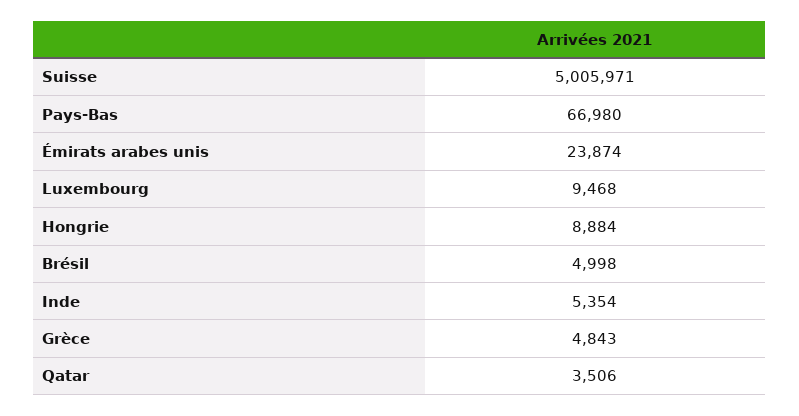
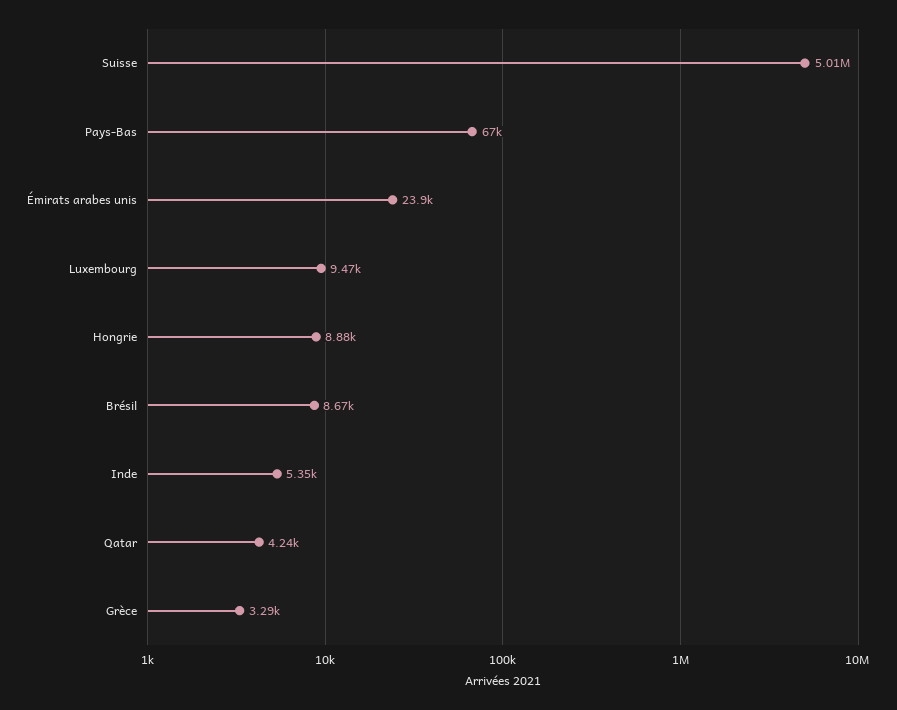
Brésil: 4998 -> 8670
Grèce: 4843 -> 3290
Qatar: 3506 -> 4240

